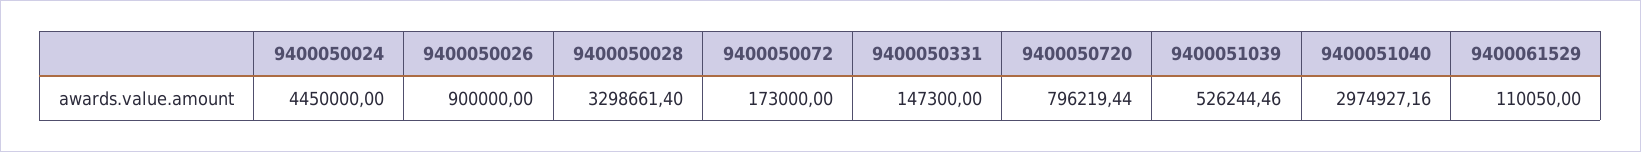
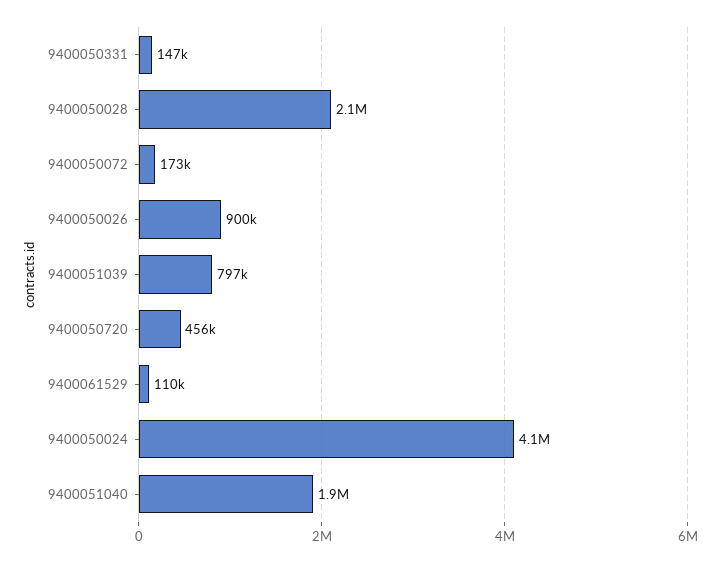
9400050024: 4450000 -> 4100000
9400050028: 3298661.4 -> 2100000
9400050720: 796219.44 -> 456000
9400051039: 526244.46 -> 797000
9400051040: 2974927.16 -> 1900000

